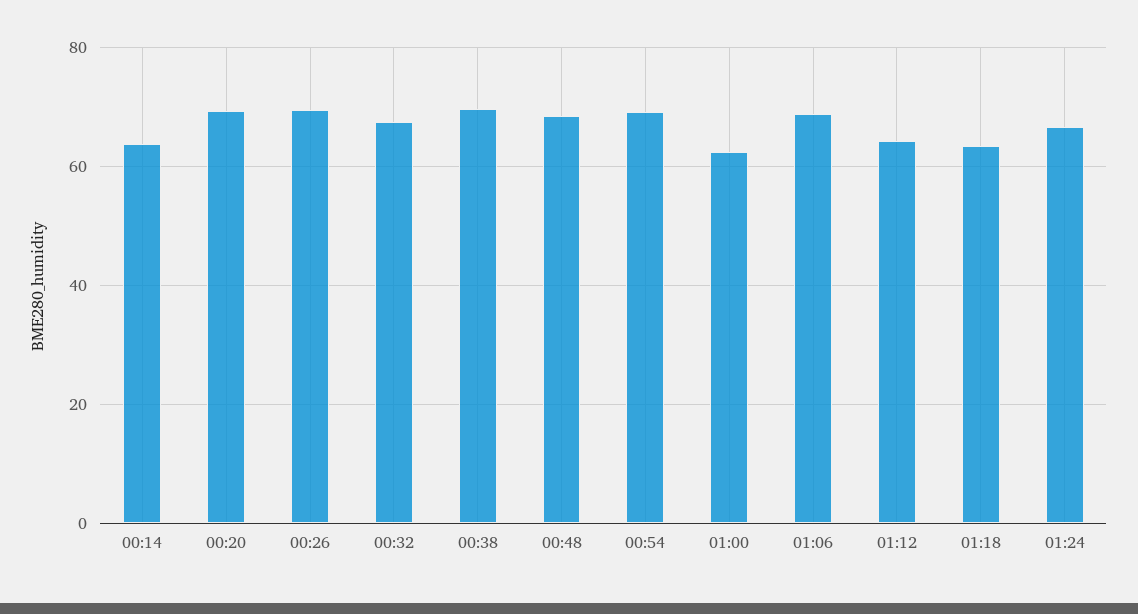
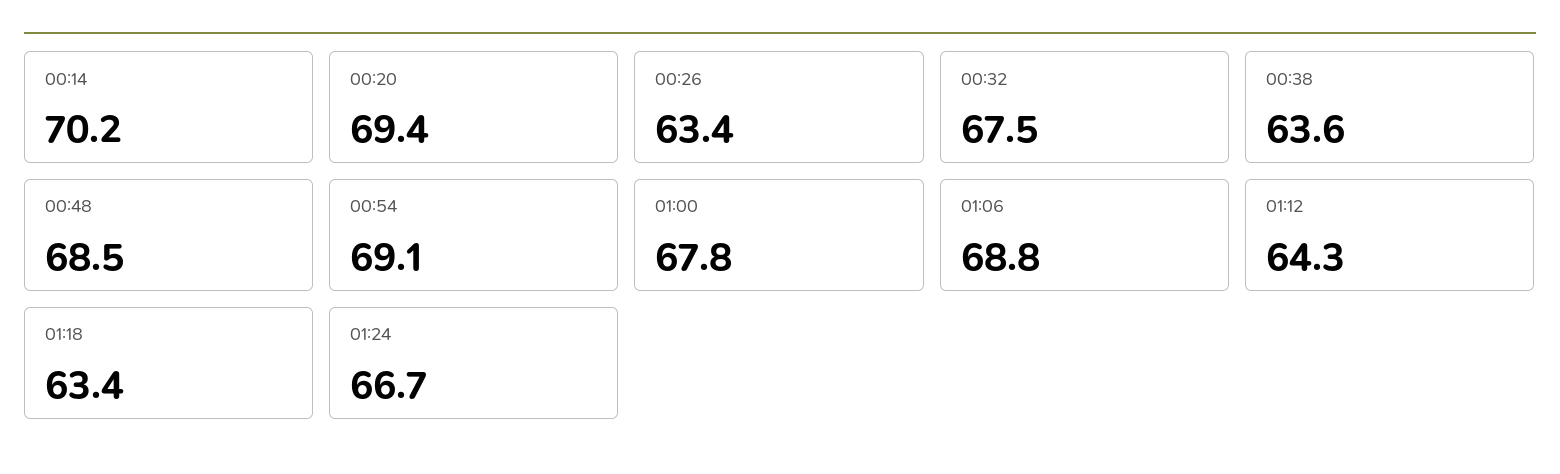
00:14: 64 -> 70.2
00:26: 70 -> 63.4
00:38: 70 -> 63.6
01:00: 62 -> 67.8

